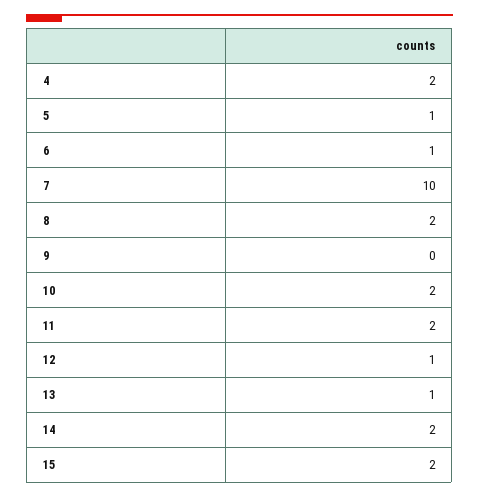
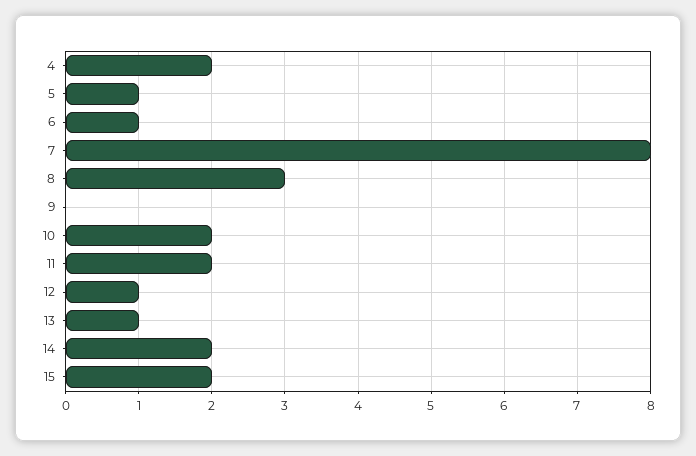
7: 10 -> 8
8: 2 -> 3

